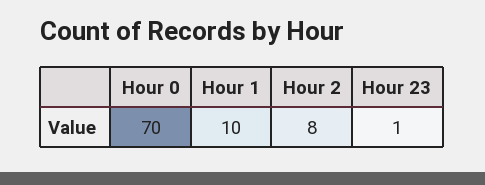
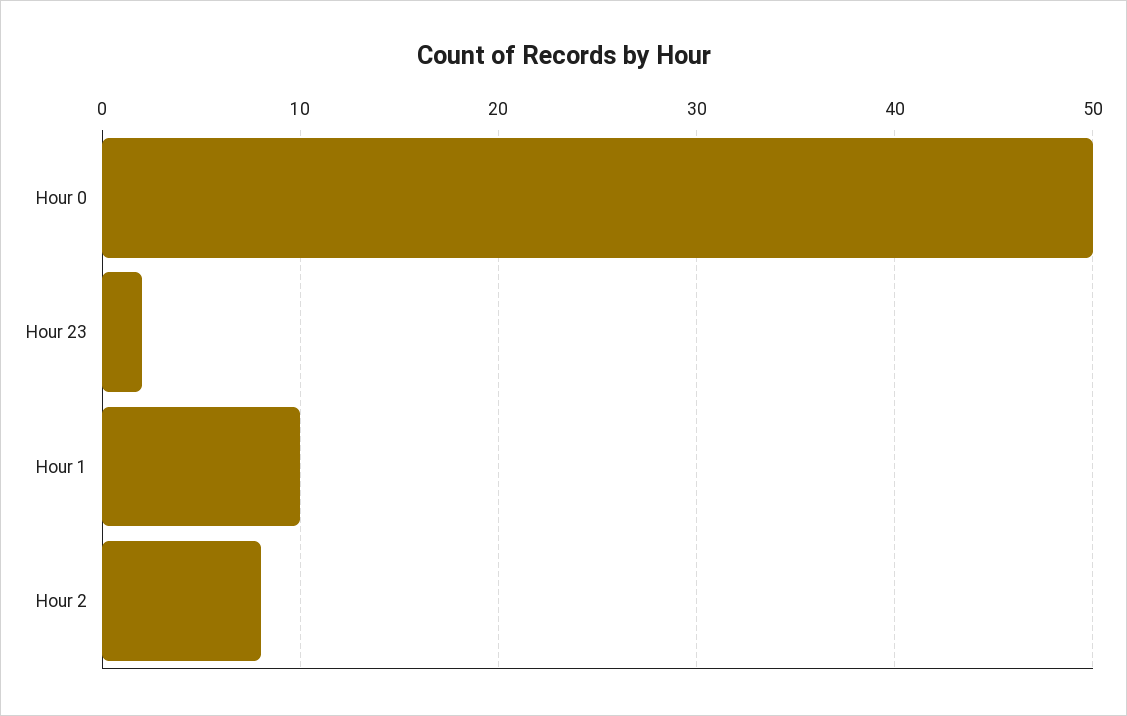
Hour 0: 70 -> 50
Hour 23: 1 -> 2

